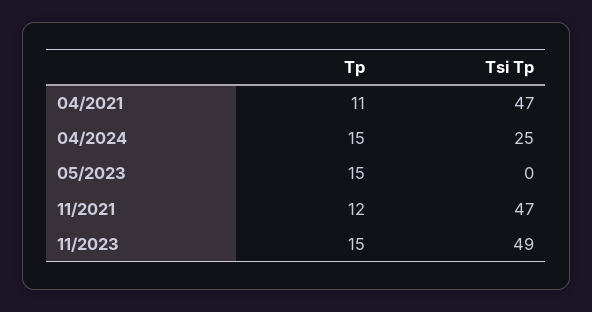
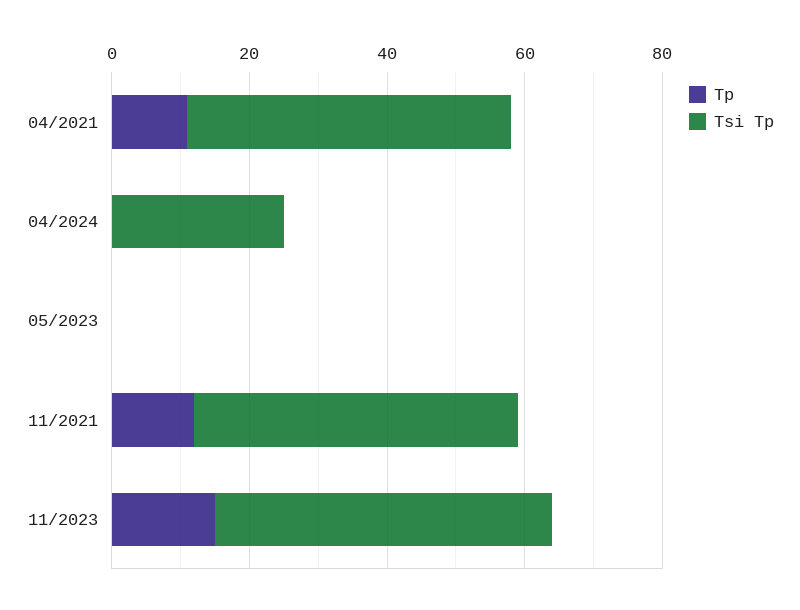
Tp, 04/2024: 15 -> 0
Tp, 05/2023: 15 -> 0

